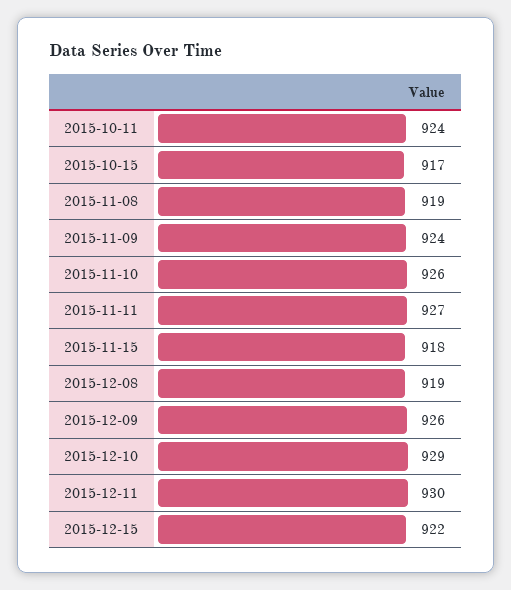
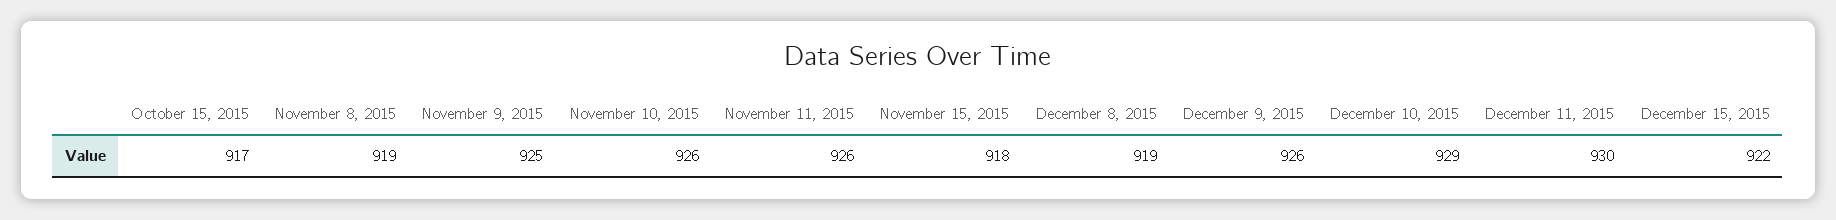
2015-10-11: 924 -> none
2015-11-09: 924 -> 925
2015-11-11: 927 -> 926

